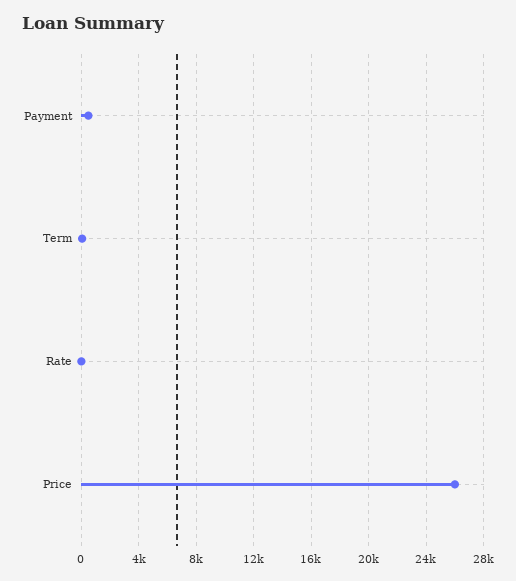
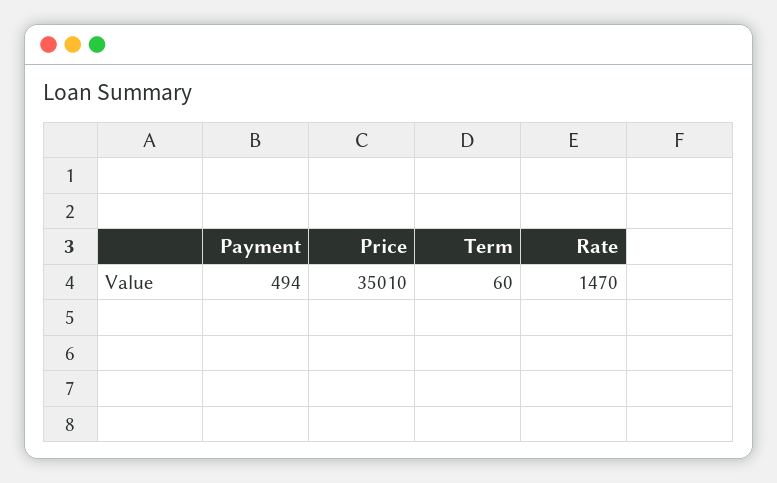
Rate: 0 -> 1470
Price: 26000 -> 35010

